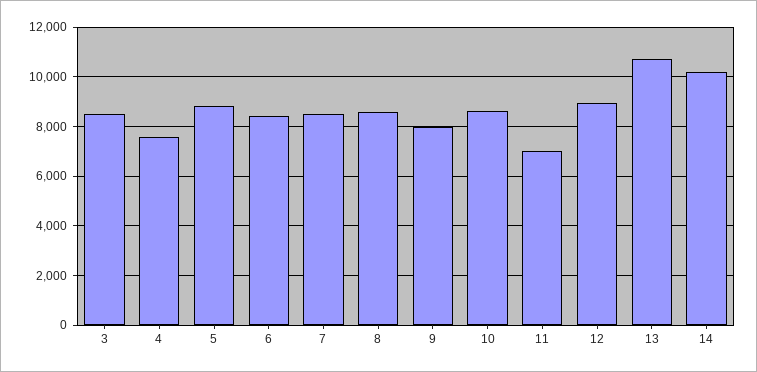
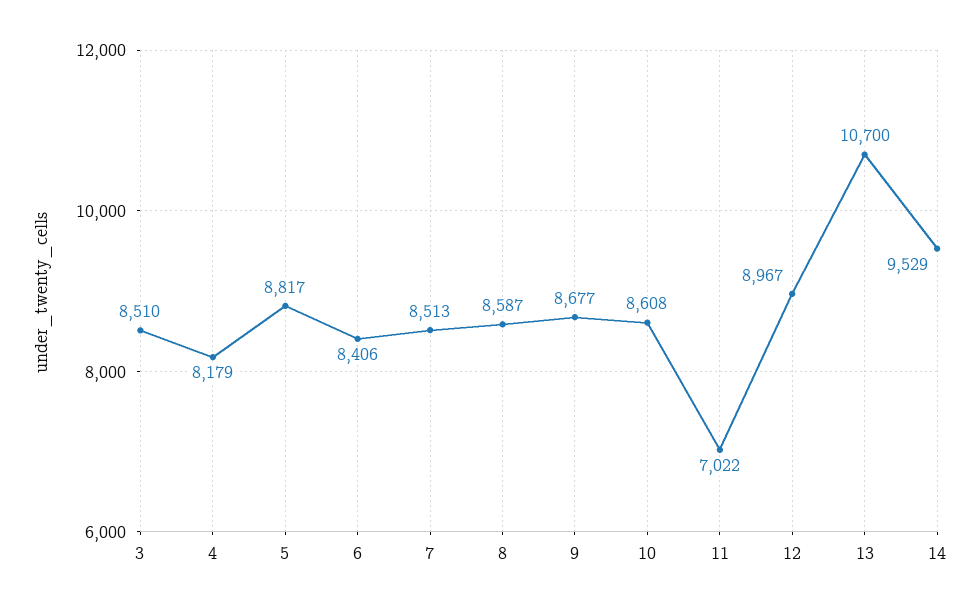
4: 7500 -> 8179
9: 8000 -> 8677
14: 10250 -> 9529

